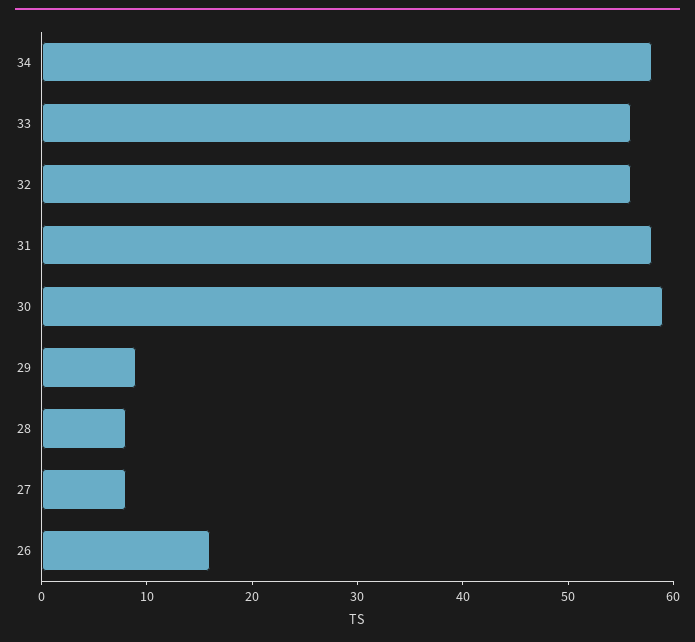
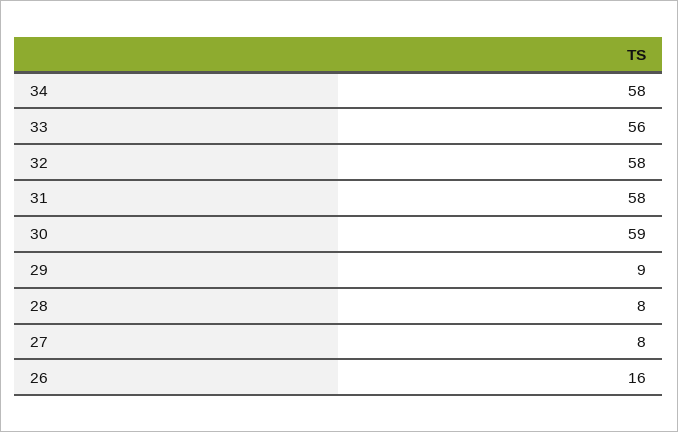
32: 56 -> 58

